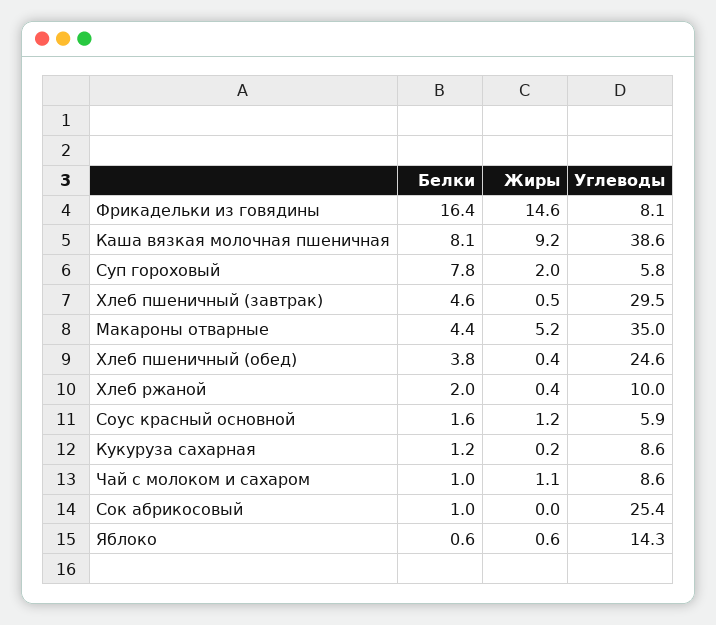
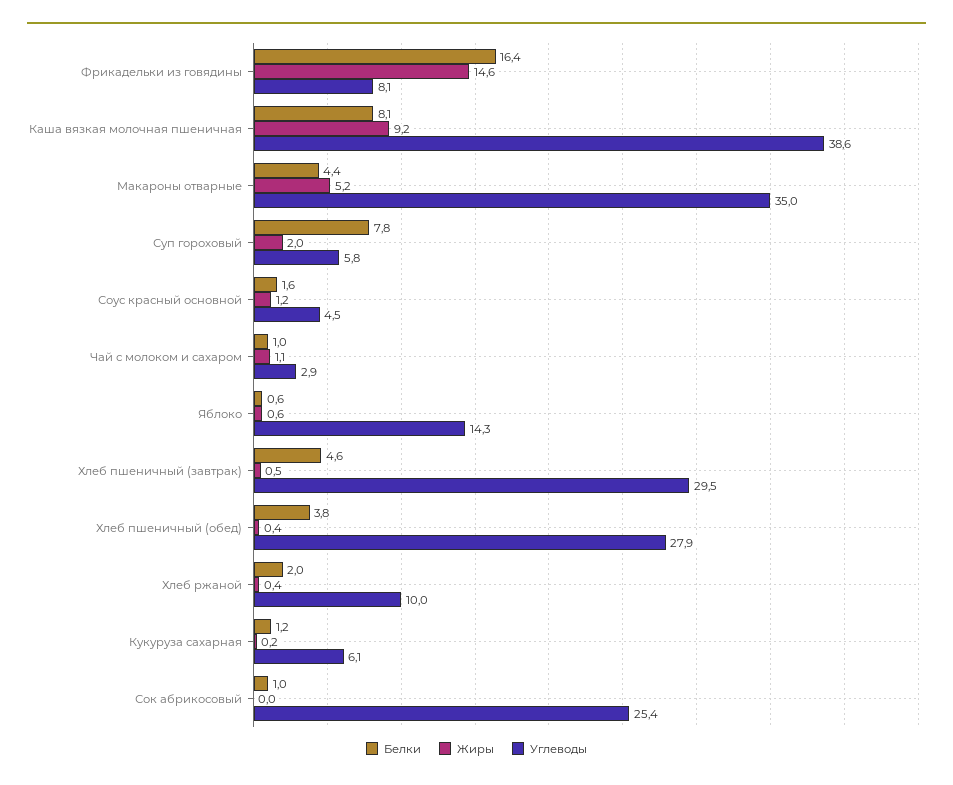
Углеводы, Хлеб пшеничный (обед): 24.6 -> 27.9
Углеводы, Соус красный основной: 5.9 -> 4.5
Углеводы, Кукуруза сахарная: 8.6 -> 6.1
Углеводы, Чай с молоком и сахаром: 8.6 -> 2.9

